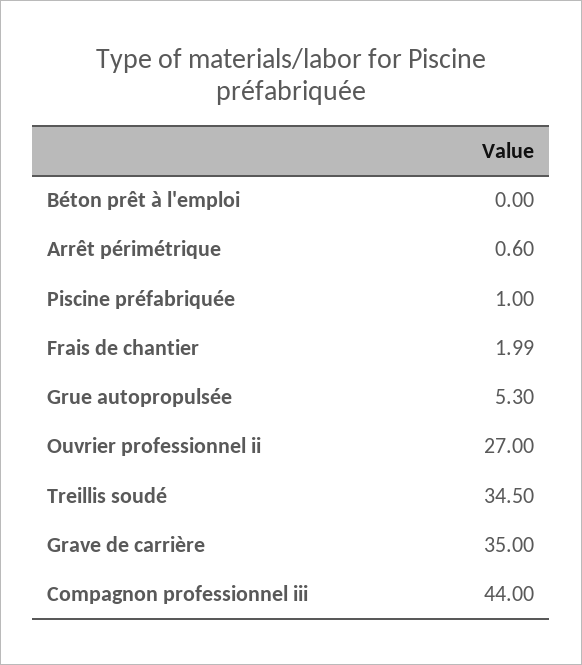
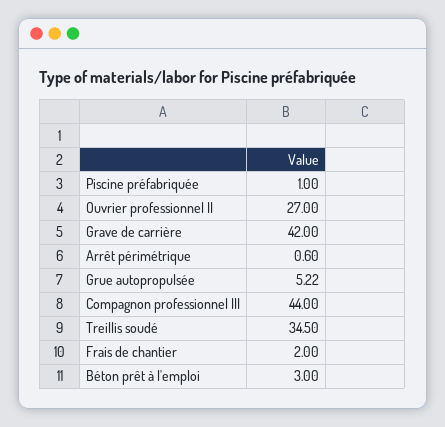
Béton prêt à l'emploi: 0 -> 3
Frais de chantier: 1.99 -> 2
Grue autopropulsée: 5.3 -> 5.22
Grave de carrière: 35 -> 42

